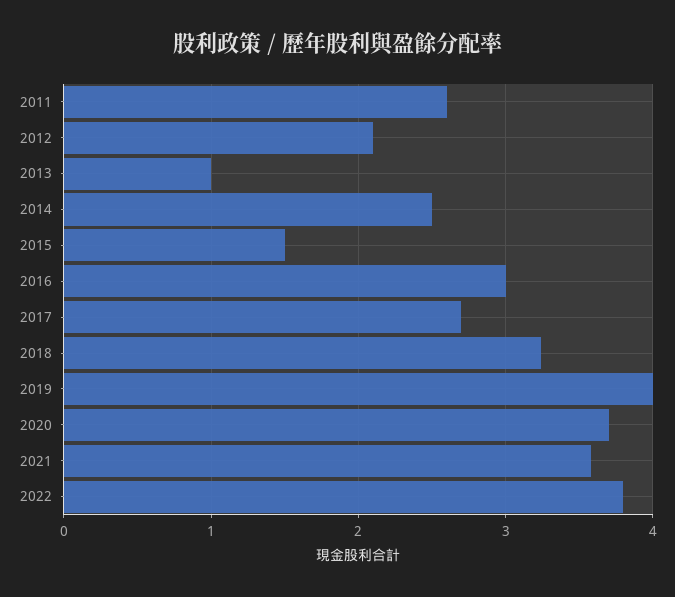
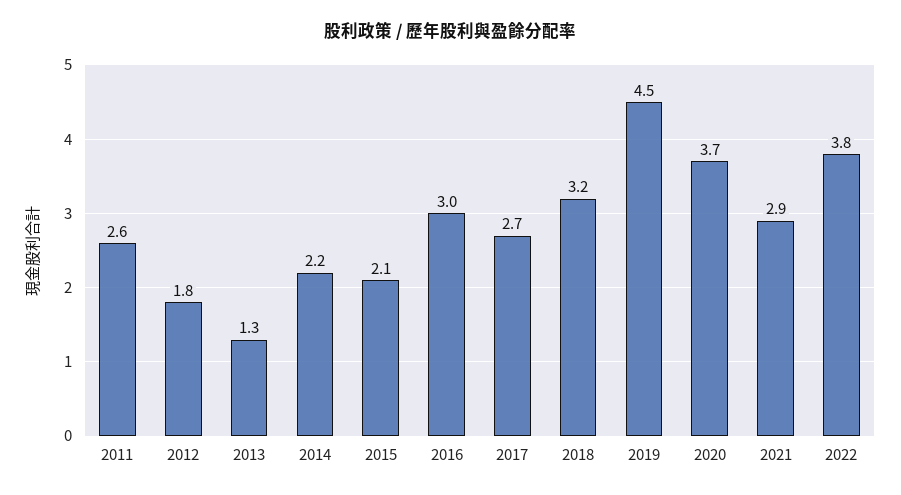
2012: 2.1 -> 1.8
2013: 1 -> 1.3
2014: 2.5 -> 2.2
2015: 1.5 -> 2.1
2019: 4 -> 4.5
2021: 3.6 -> 2.9

